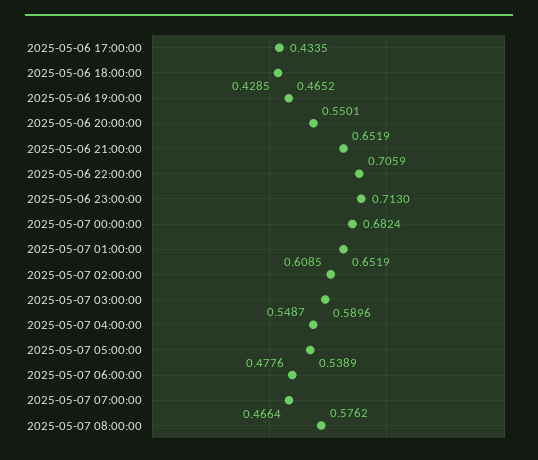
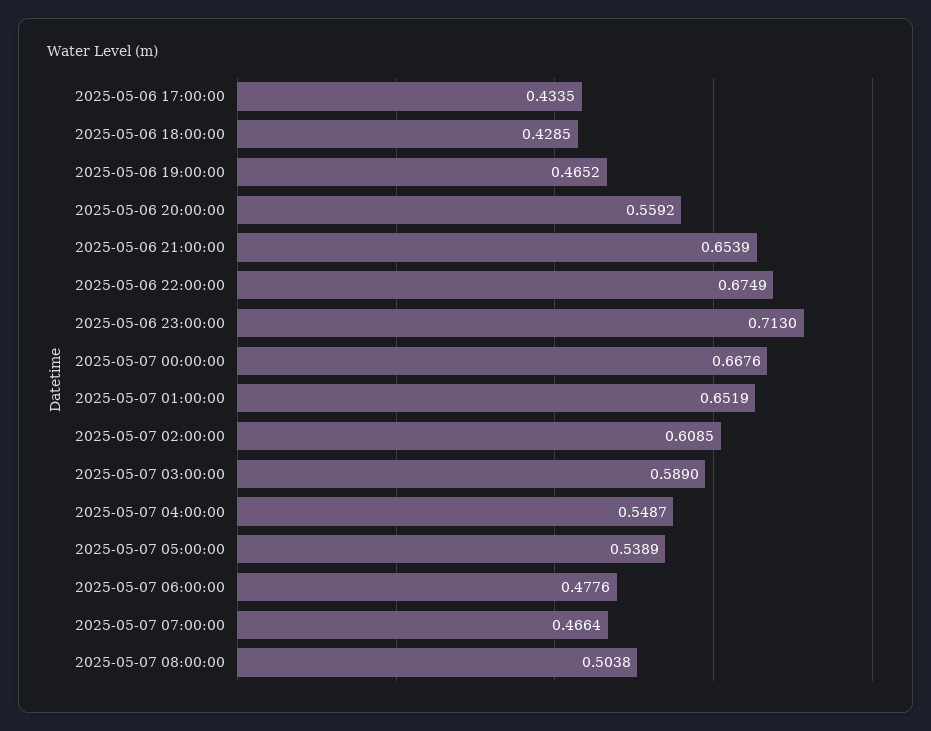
2025-05-06 20:00:00: 0.5501 -> 0.5592
2025-05-06 21:00:00: 0.6519 -> 0.6539
2025-05-06 22:00:00: 0.7059 -> 0.6749
2025-05-07 00:00:00: 0.6824 -> 0.6676
2025-05-07 03:00:00: 0.5896 -> 0.589
2025-05-07 08:00:00: 0.5762 -> 0.5038

